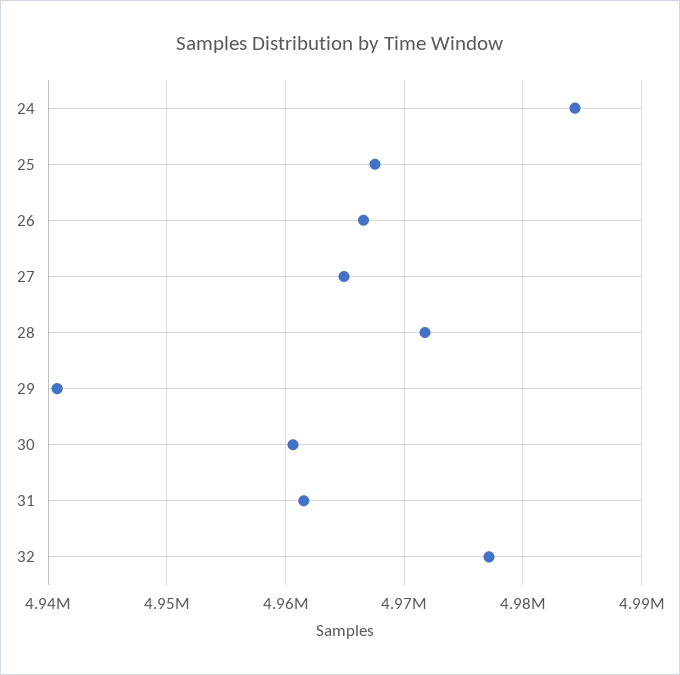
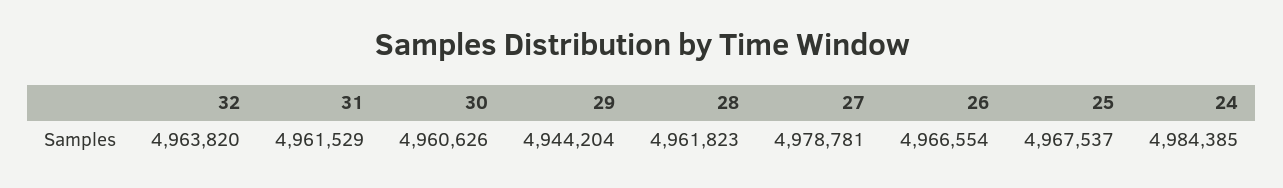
27: 4965000 -> 4978781
28: 4972000 -> 4961823
29: 4941000 -> 4944204
32: 4977000 -> 4963820

